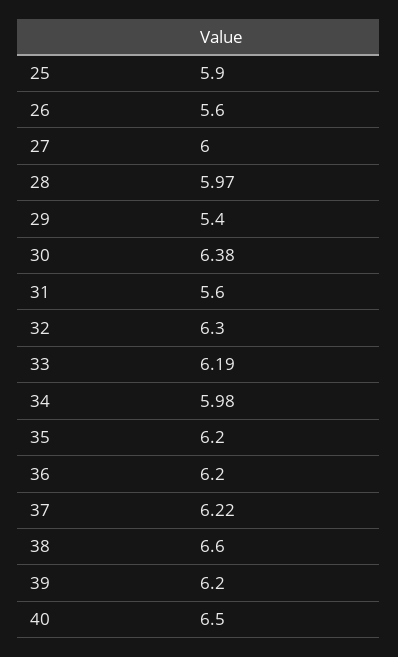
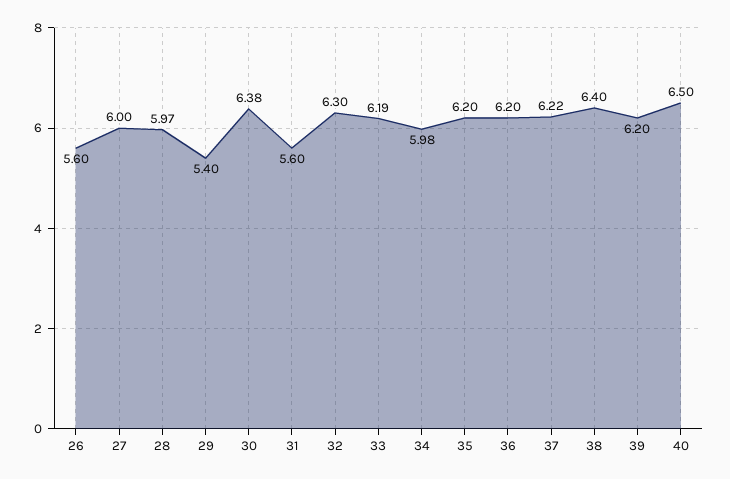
25: 5.9 -> none
38: 6.6 -> 6.4

